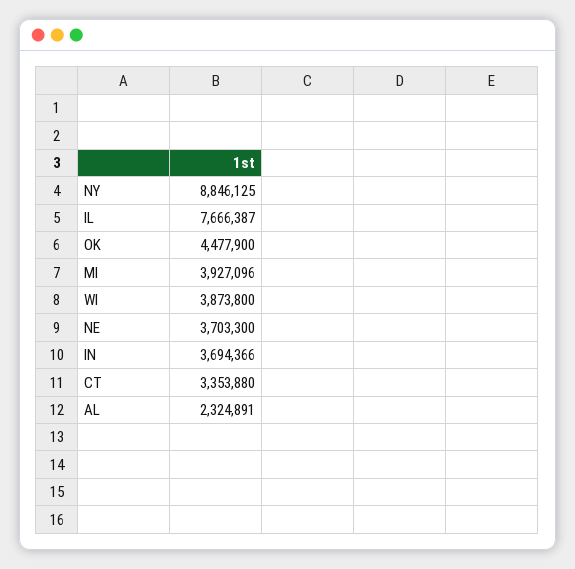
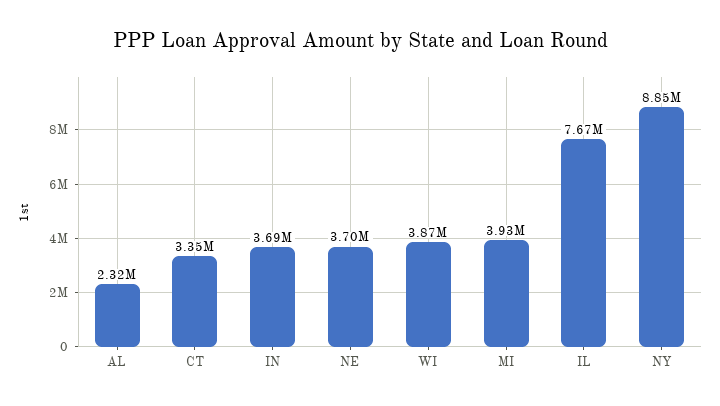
OK: 4477900 -> none

